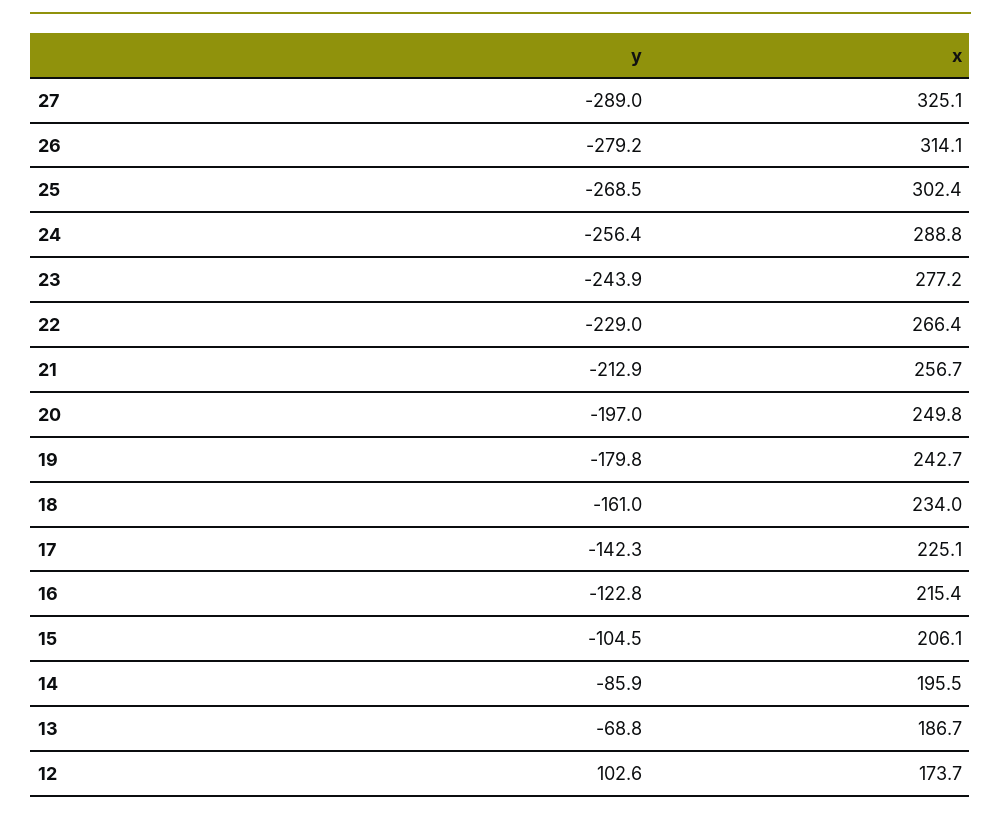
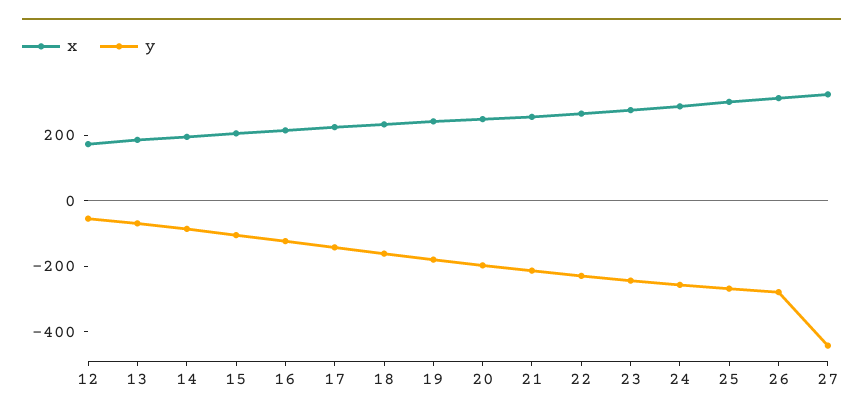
y, 27: -289 -> -450
y, 12: 102.6 -> -50

